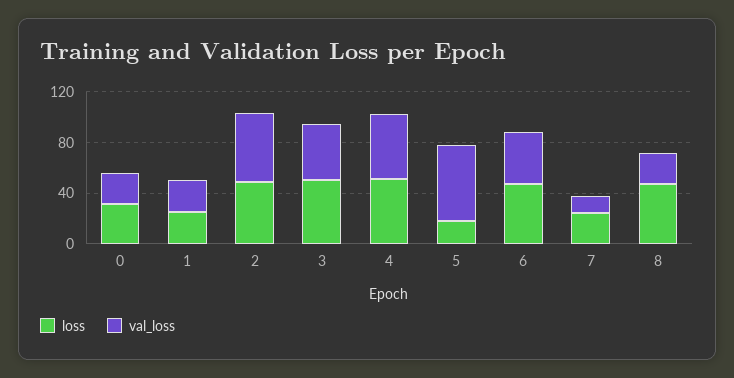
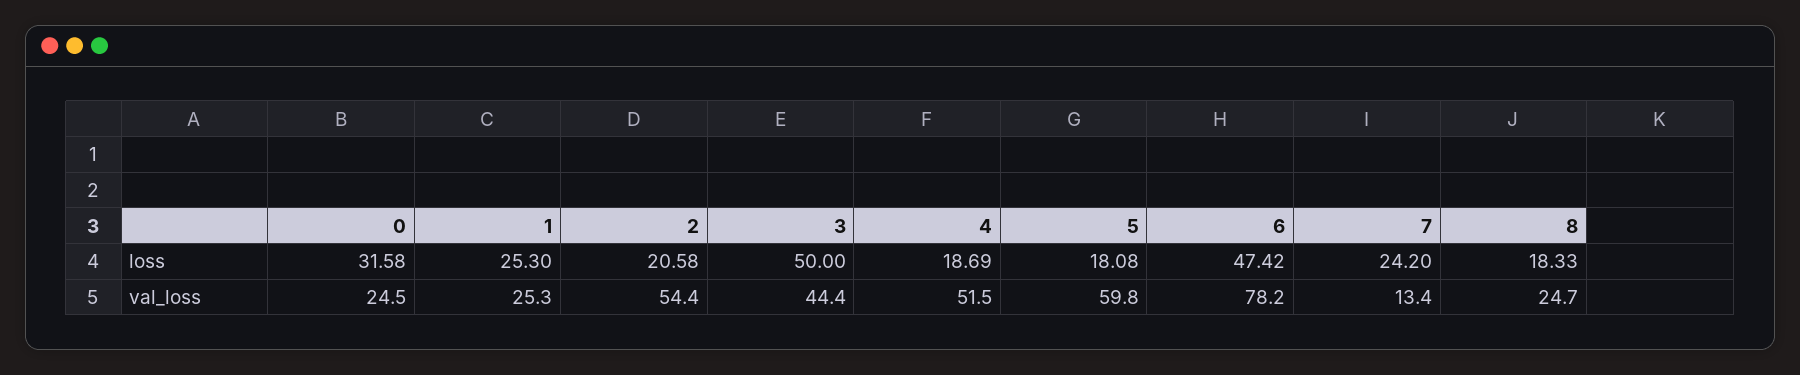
loss, 2: 50 -> 20.58
loss, 4: 50 -> 18.69
val_loss, 6: 40 -> 78.2
loss, 8: 50 -> 18.33

